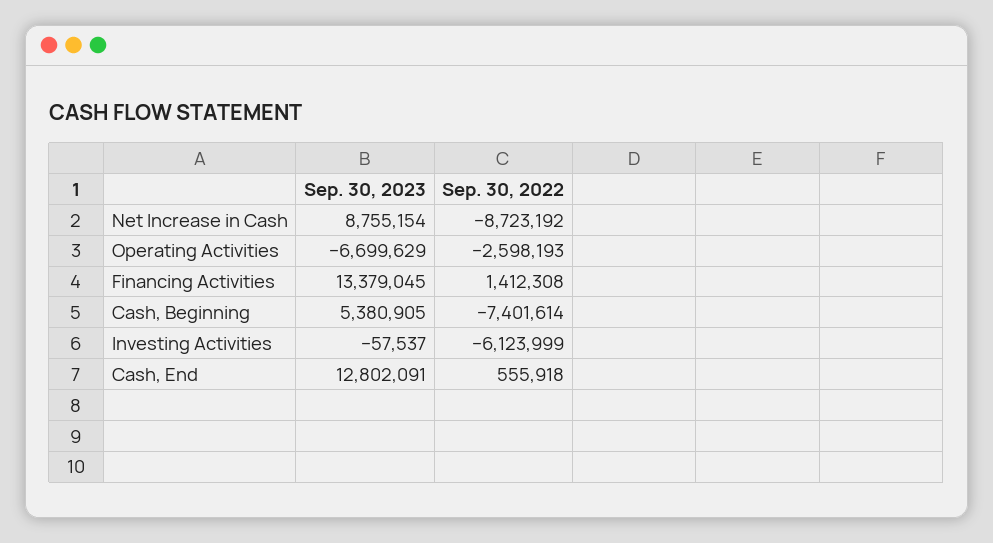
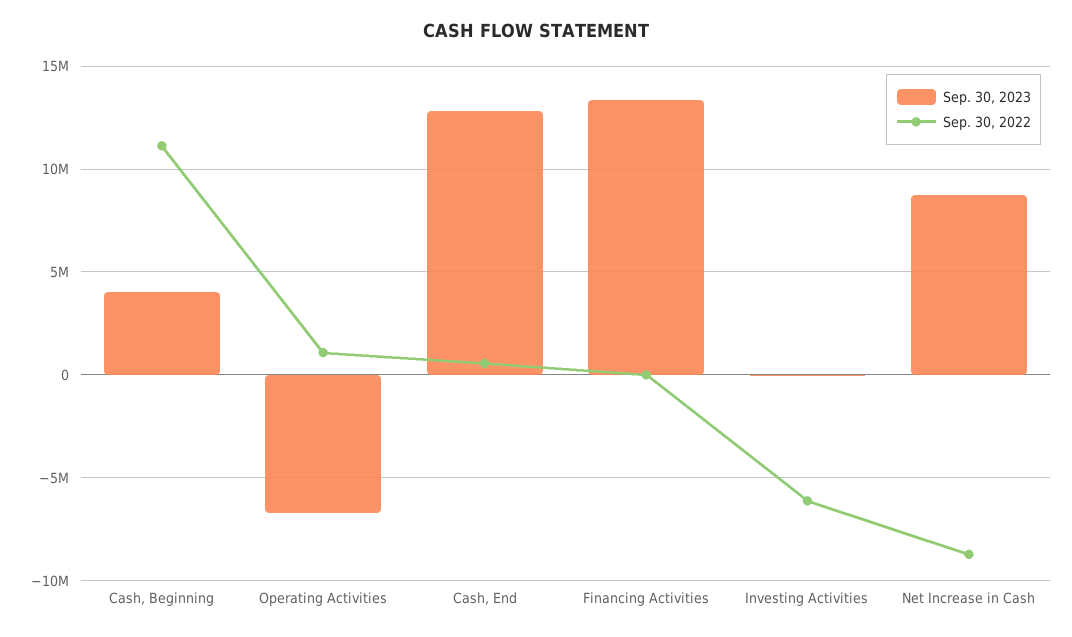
Sep. 30, 2022, Operating Activities: -2598193 -> 1000000
Sep. 30, 2022, Financing Activities: 1412308 -> 0
Sep. 30, 2023, Cash, Beginning: 5380905 -> 4000000
Sep. 30, 2022, Cash, Beginning: -7401614 -> 11000000

